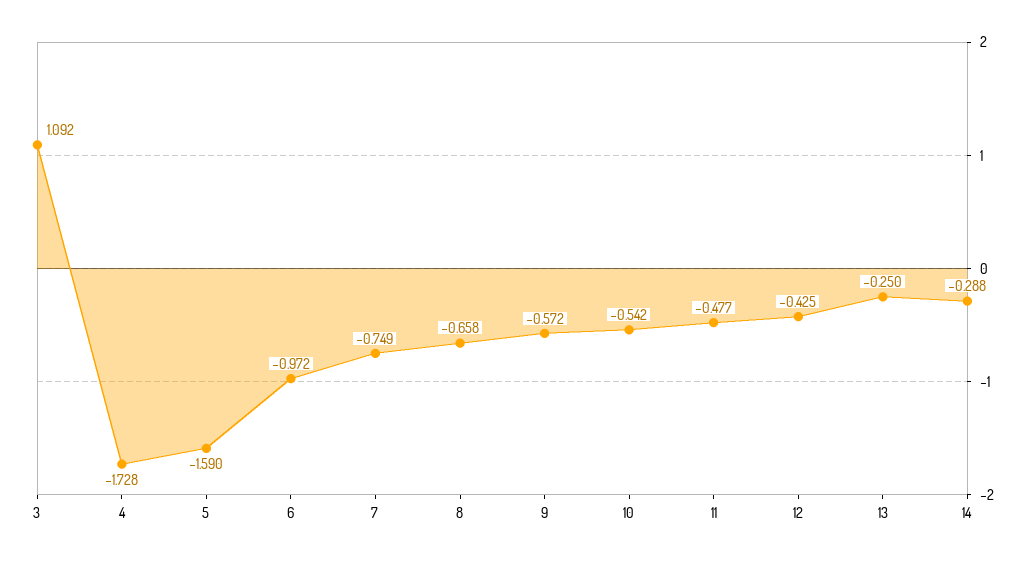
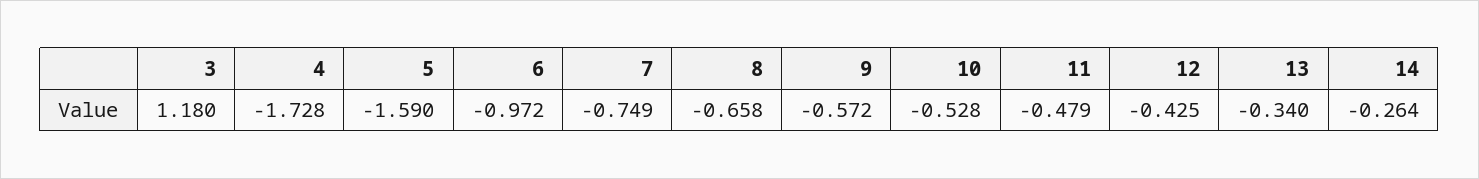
3: 1.092 -> 1.18
10: -0.542 -> -0.528
11: -0.477 -> -0.479
13: -0.25 -> -0.34
14: -0.288 -> -0.264

